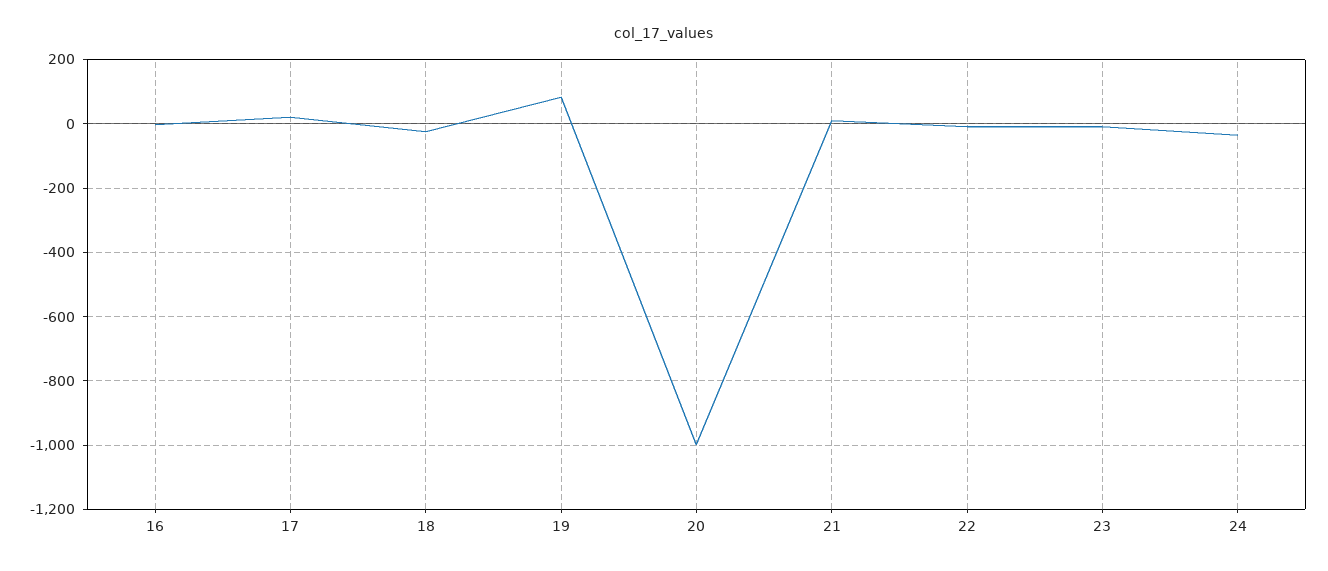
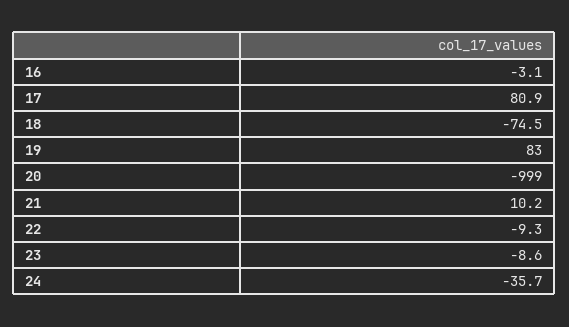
17: 20 -> 80.9
18: -20 -> -74.5

